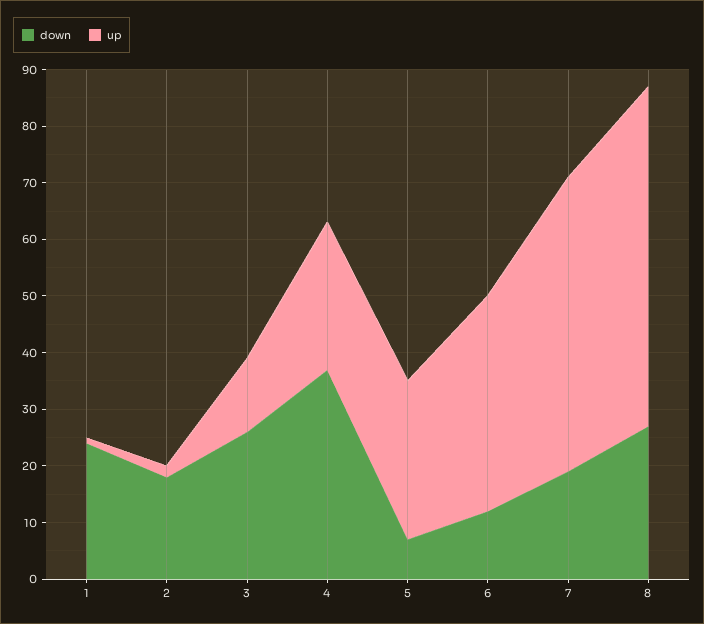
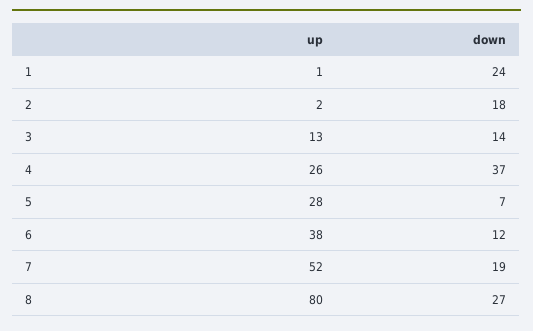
down, 3: 25 -> 14
up, 8: 60 -> 80

